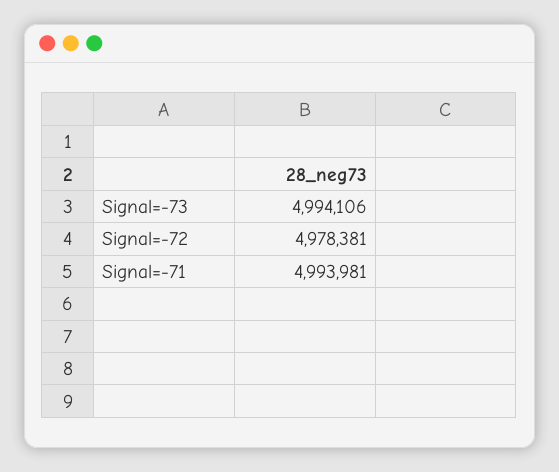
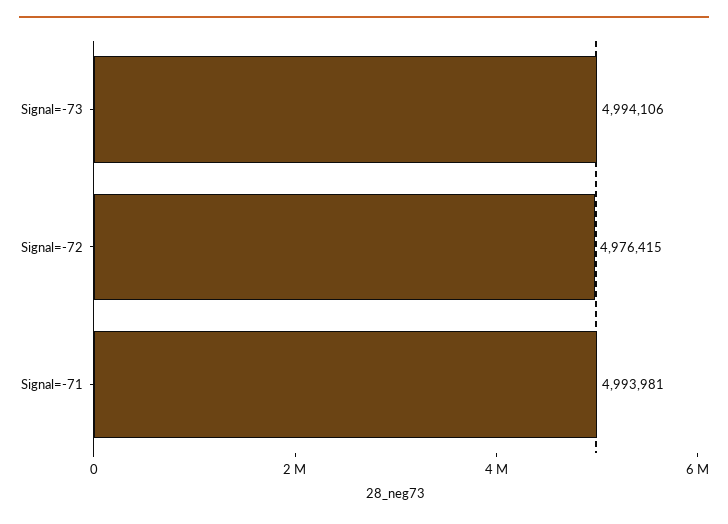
Signal=-72: 4978381 -> 4976415

